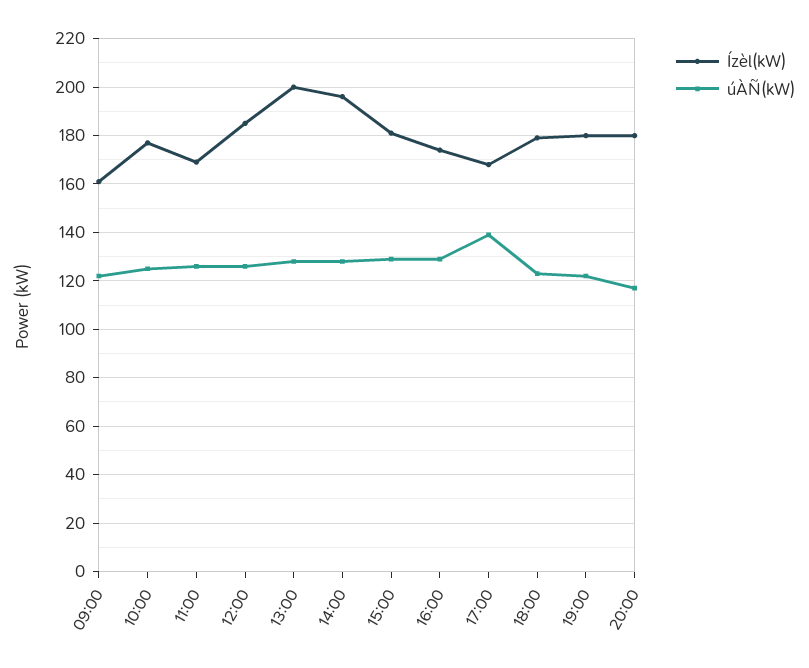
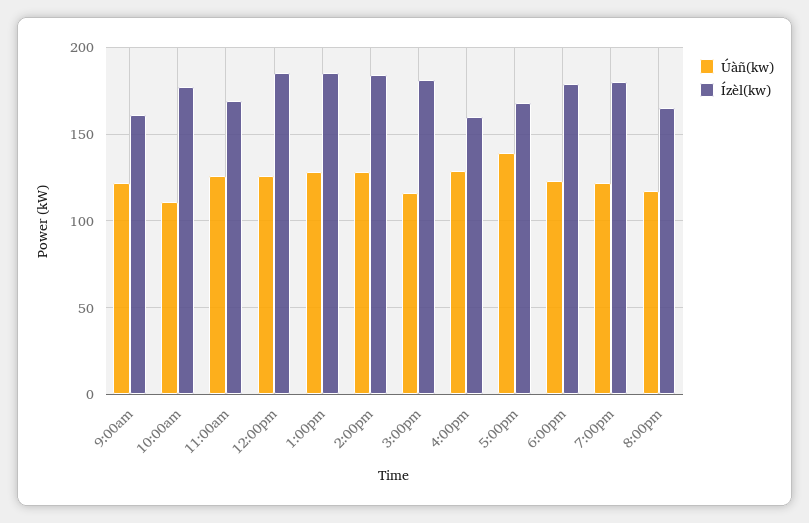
úÀÑ(kW), 10:00: 125 -> 110
Ízèl(kW), 13:00: 200 -> 185
Ízèl(kW), 14:00: 195 -> 185
úÀÑ(kW), 15:00: 130 -> 115
Ízèl(kW), 16:00: 175 -> 160
Ízèl(kW), 20:00: 180 -> 165

